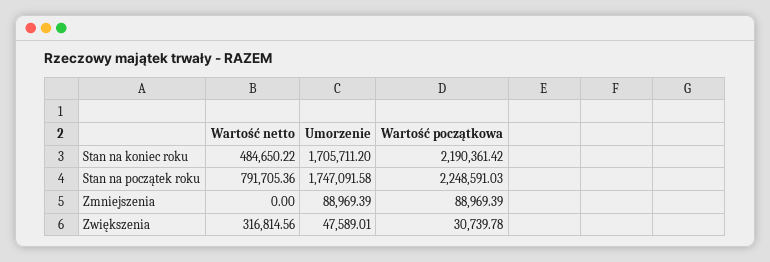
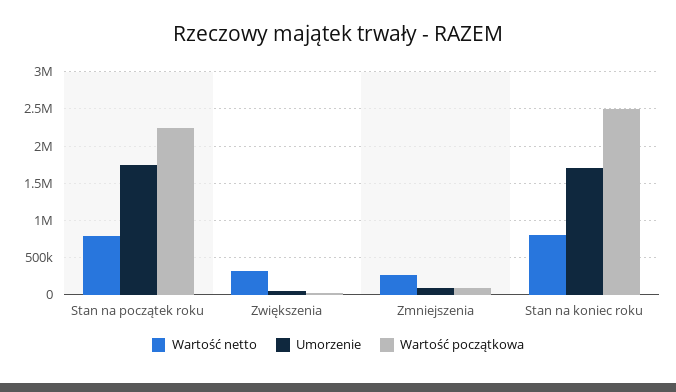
Wartość netto, Stan na koniec roku: 484650.22 -> 800000
Wartość początkowa, Stan na koniec roku: 2190361.42 -> 2500000
Wartość netto, Zmniejszenia: 0 -> 300000

